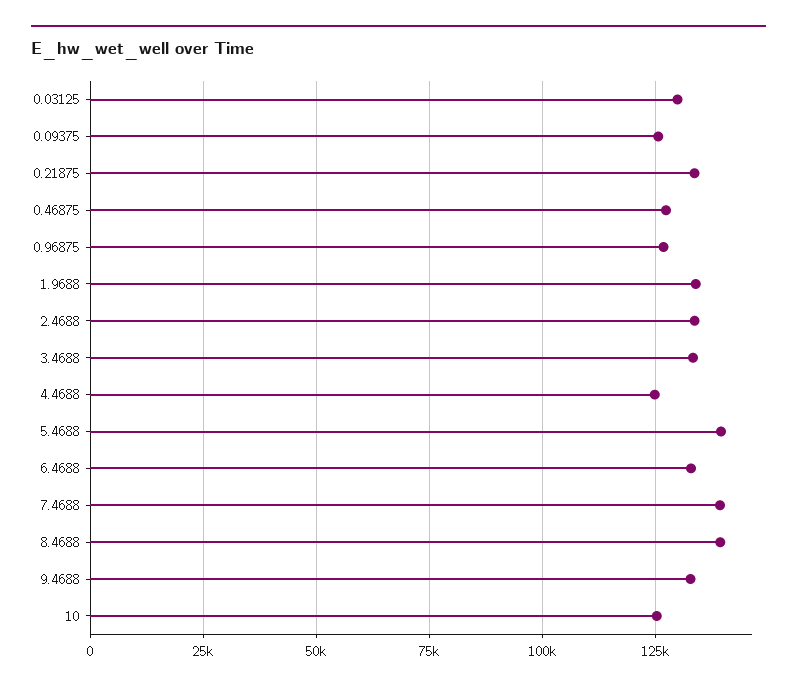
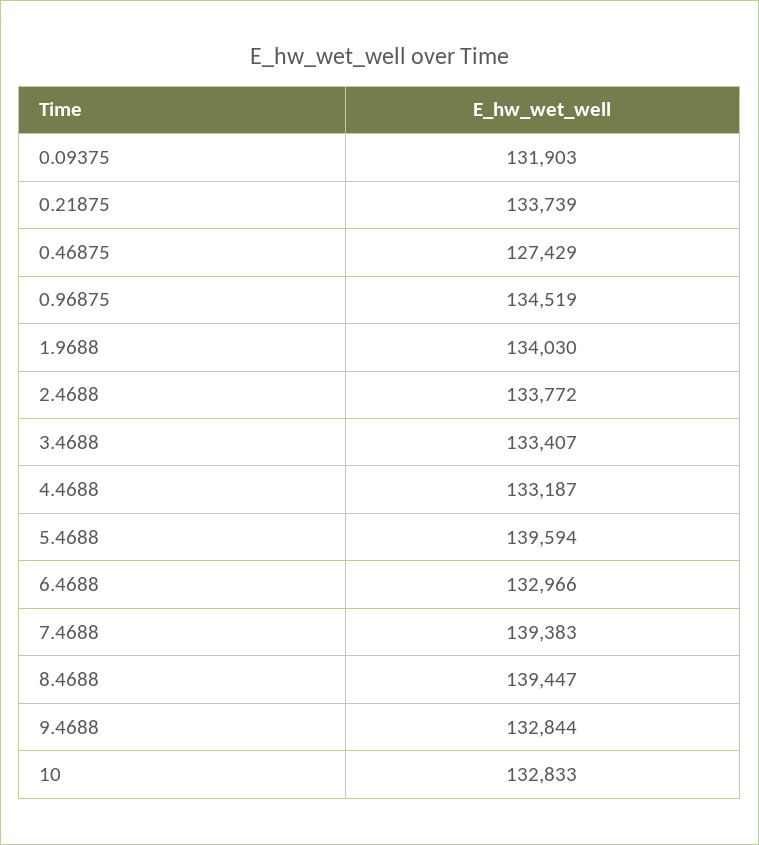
0.03125: 130000 -> none
0.09375: 125000 -> 131903
0.96875: 127500 -> 134519
4.4688: 125000 -> 133187
10: 125000 -> 132833

